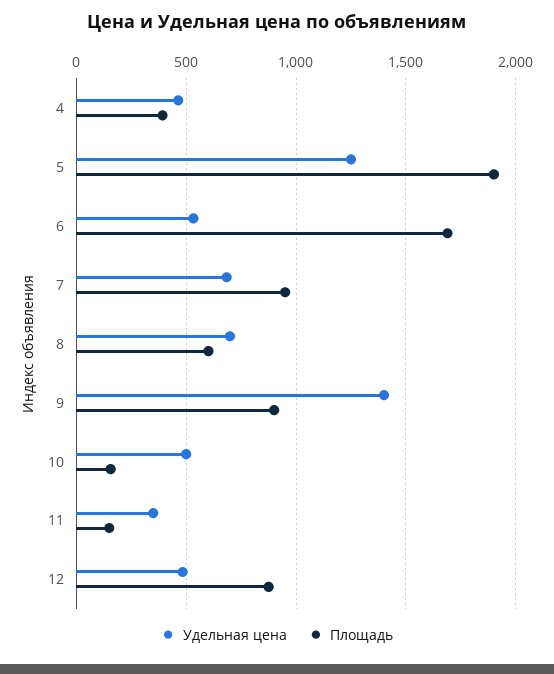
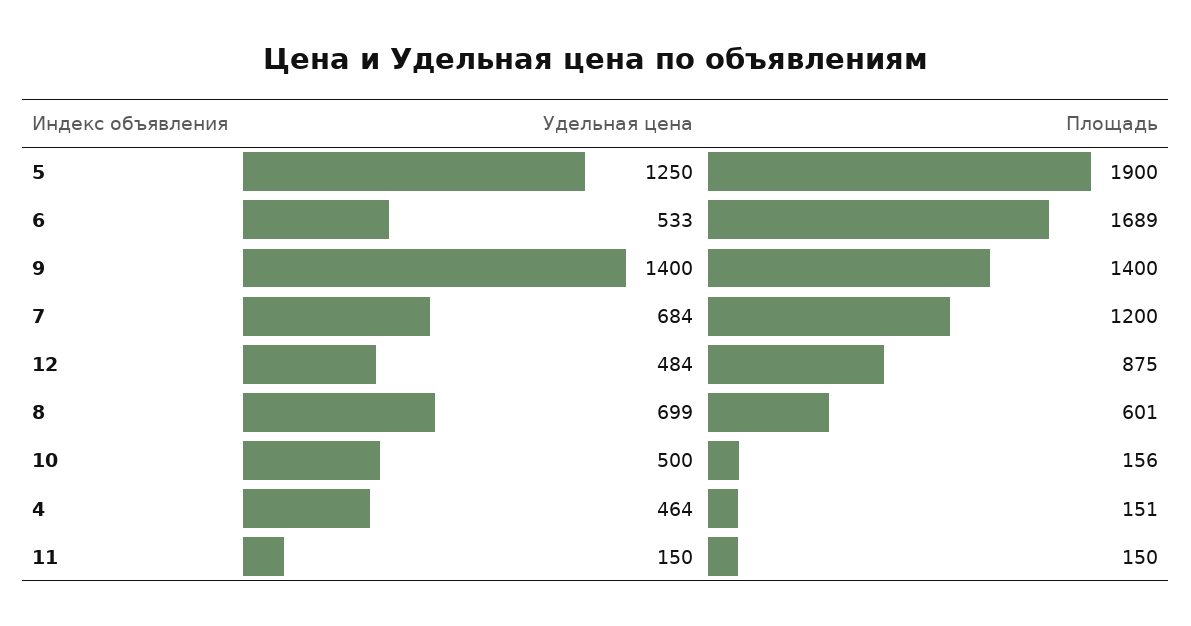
Площадь, 4: 400 -> 151
Площадь, 7: 950 -> 1200
Площадь, 9: 900 -> 1400
Удельная цена, 11: 350 -> 150

